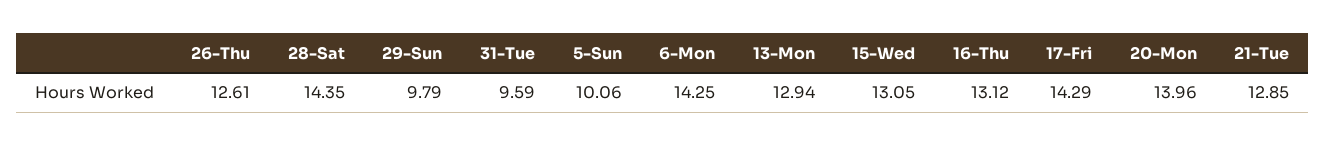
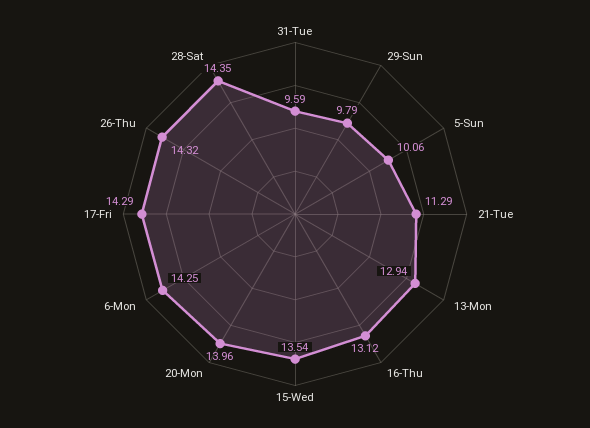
26-Thu: 12.61 -> 14.32
15-Wed: 13.05 -> 13.54
21-Tue: 12.85 -> 11.29

